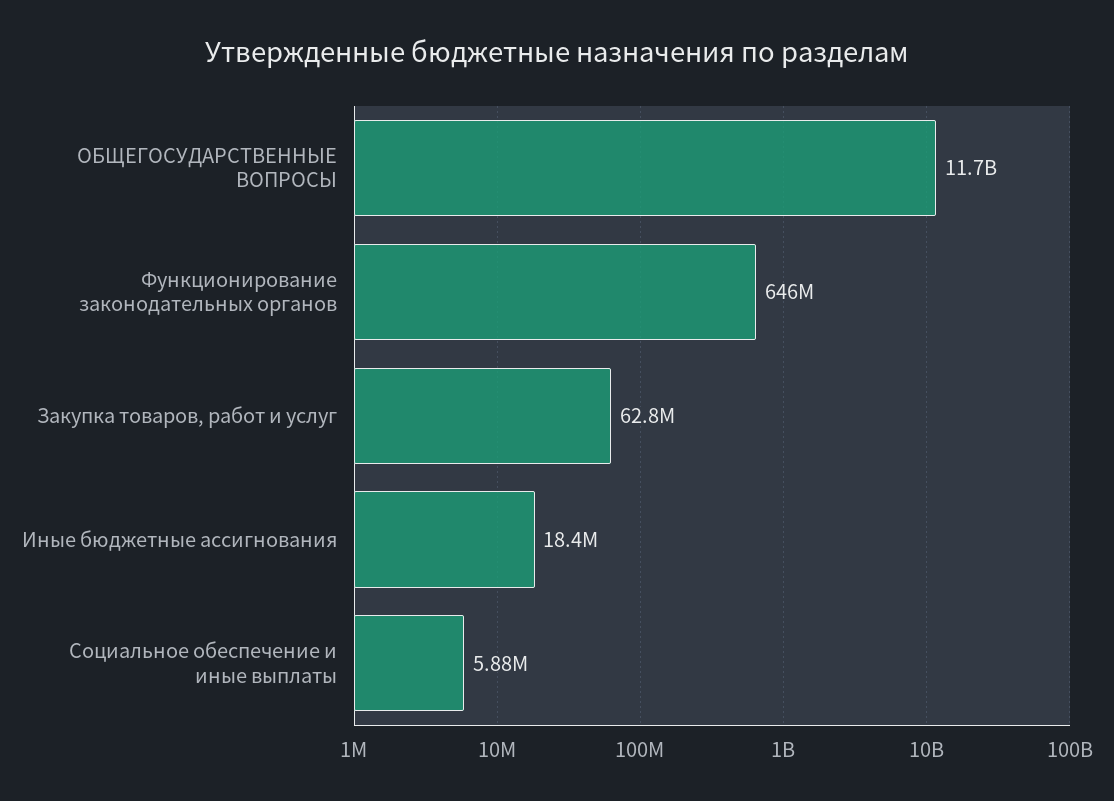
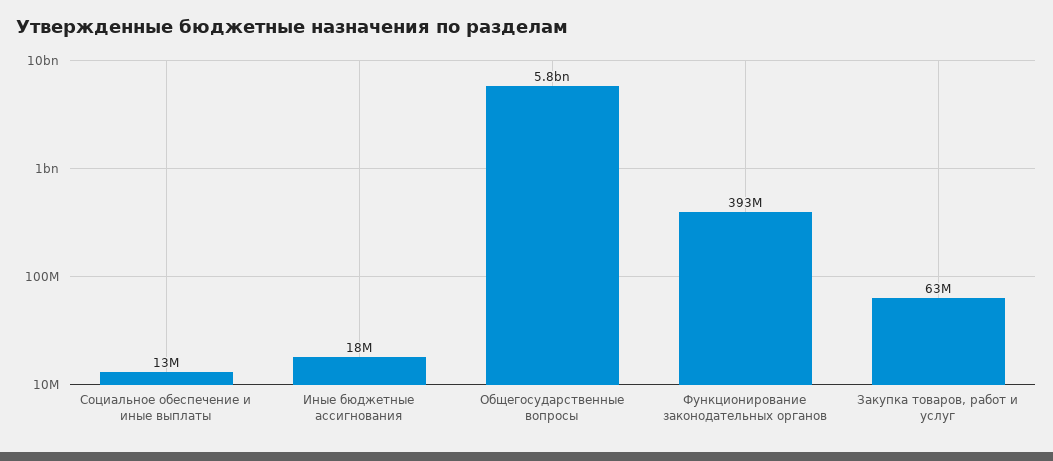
ОБЩЕГОСУДАРСТВЕННЫЕ ВОПРОСЫ: 11700000000 -> 5800000000
Функционирование законодательных органов: 646000000 -> 393000000
Социальное обеспечение и иные выплаты: 5880000 -> 13000000

